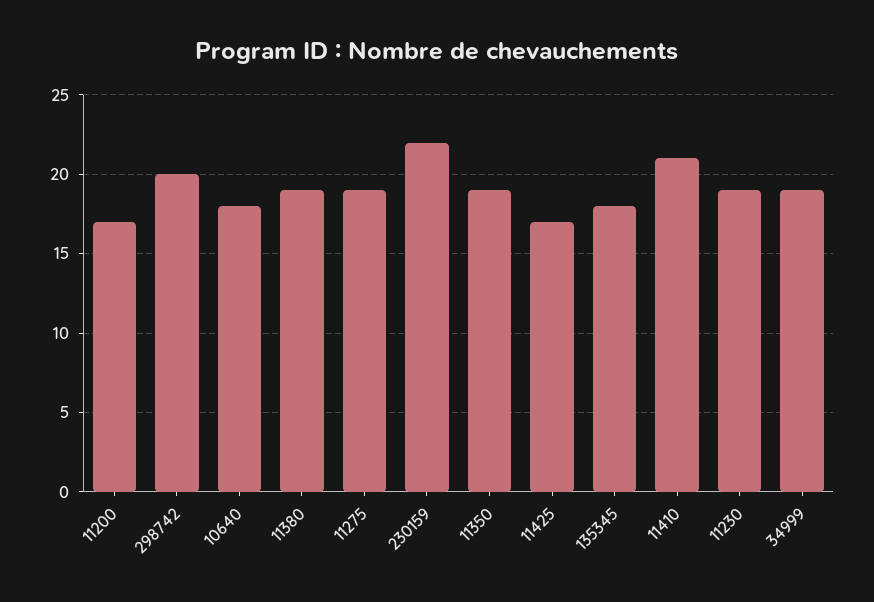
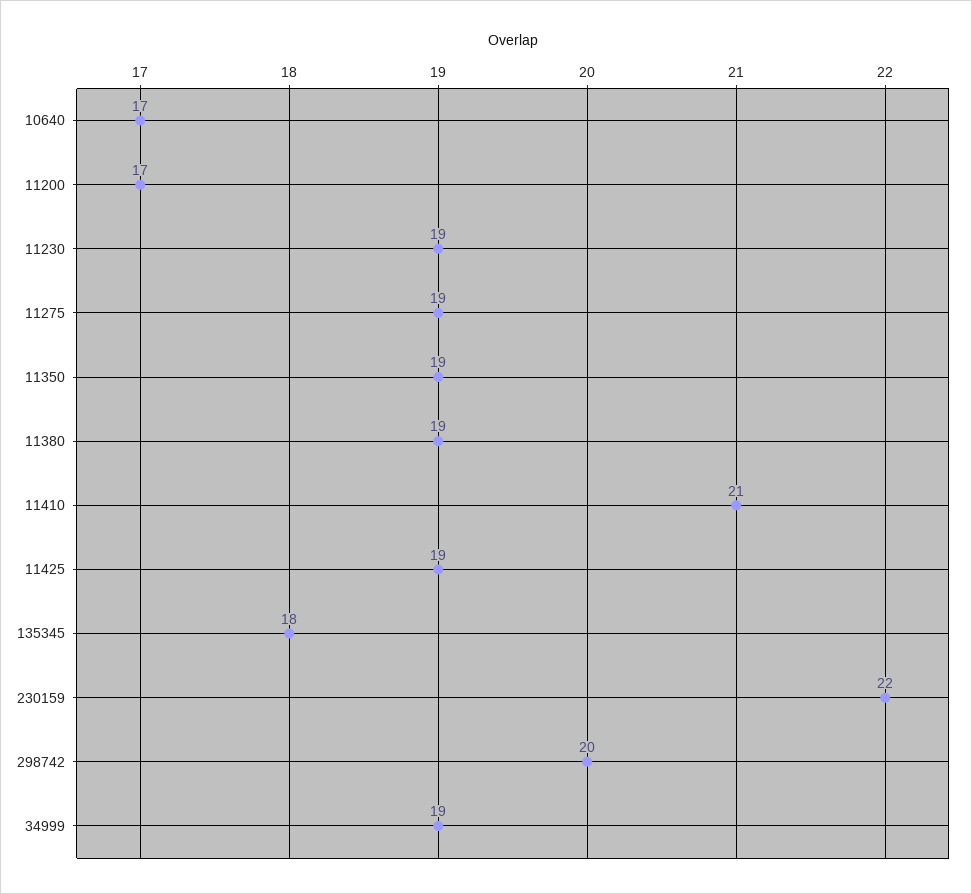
10640: 18 -> 17
11425: 17 -> 19

